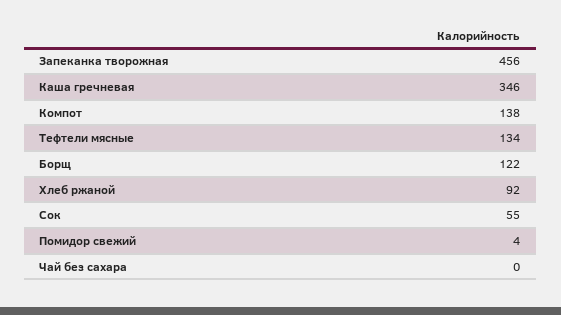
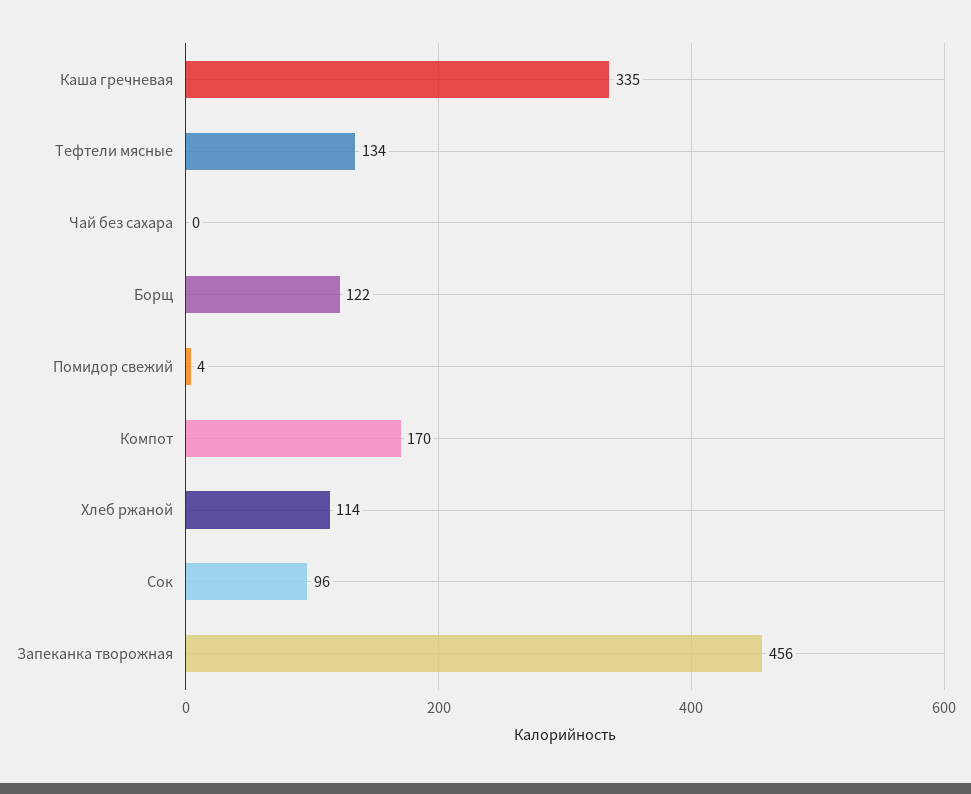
Каша гречневая: 346 -> 335
Компот: 138 -> 170
Хлеб ржаной: 92 -> 114
Сок: 55 -> 96

